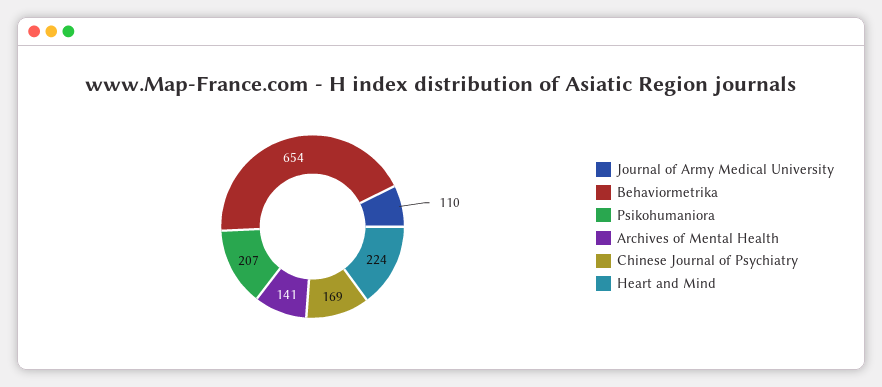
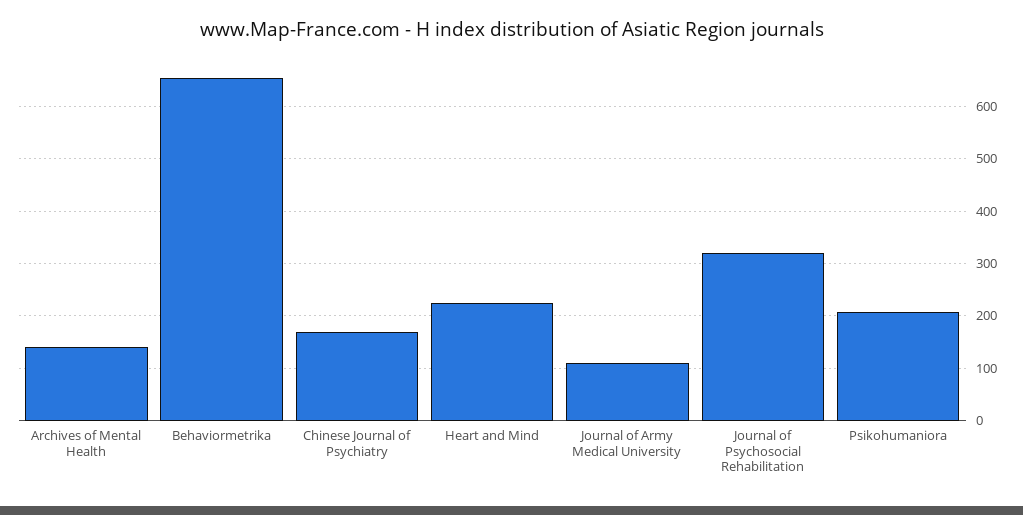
Journal of Psychosocial Rehabilitation: none -> 320

